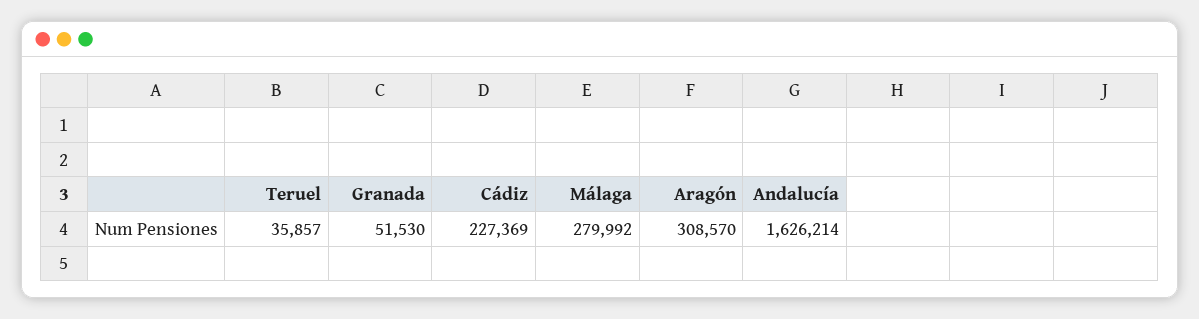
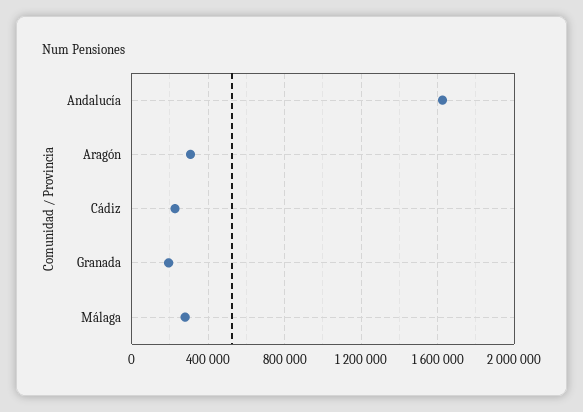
Teruel: 35857 -> none
Granada: 51530 -> 200000

